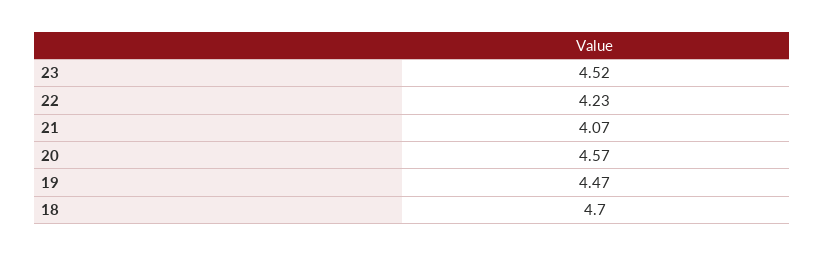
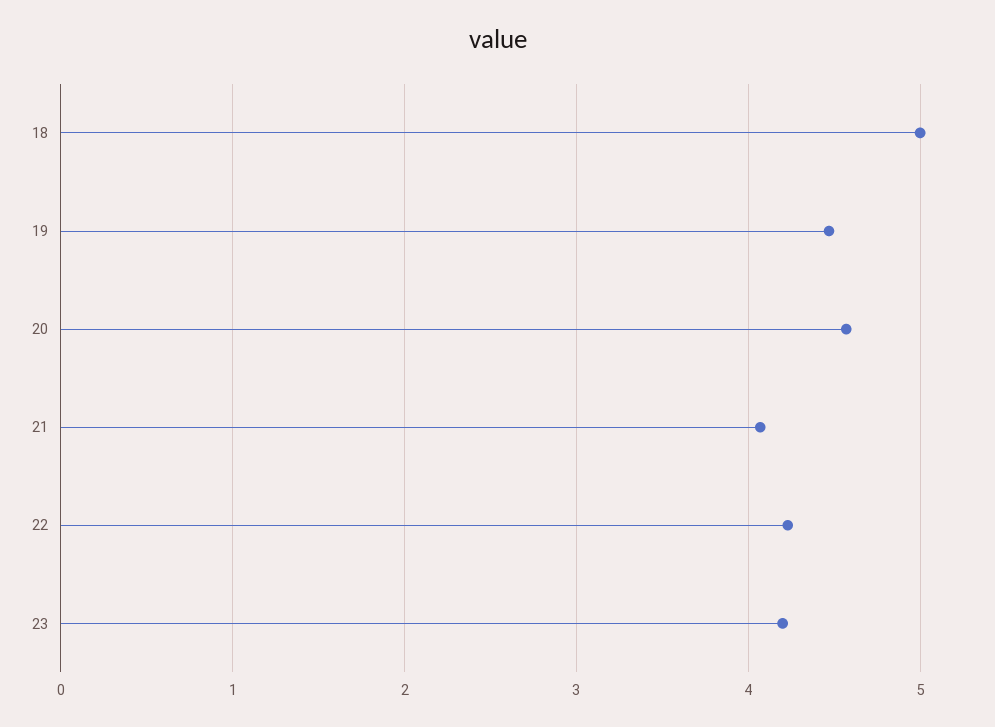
23: 4.52 -> 4.2
18: 4.7 -> 5

